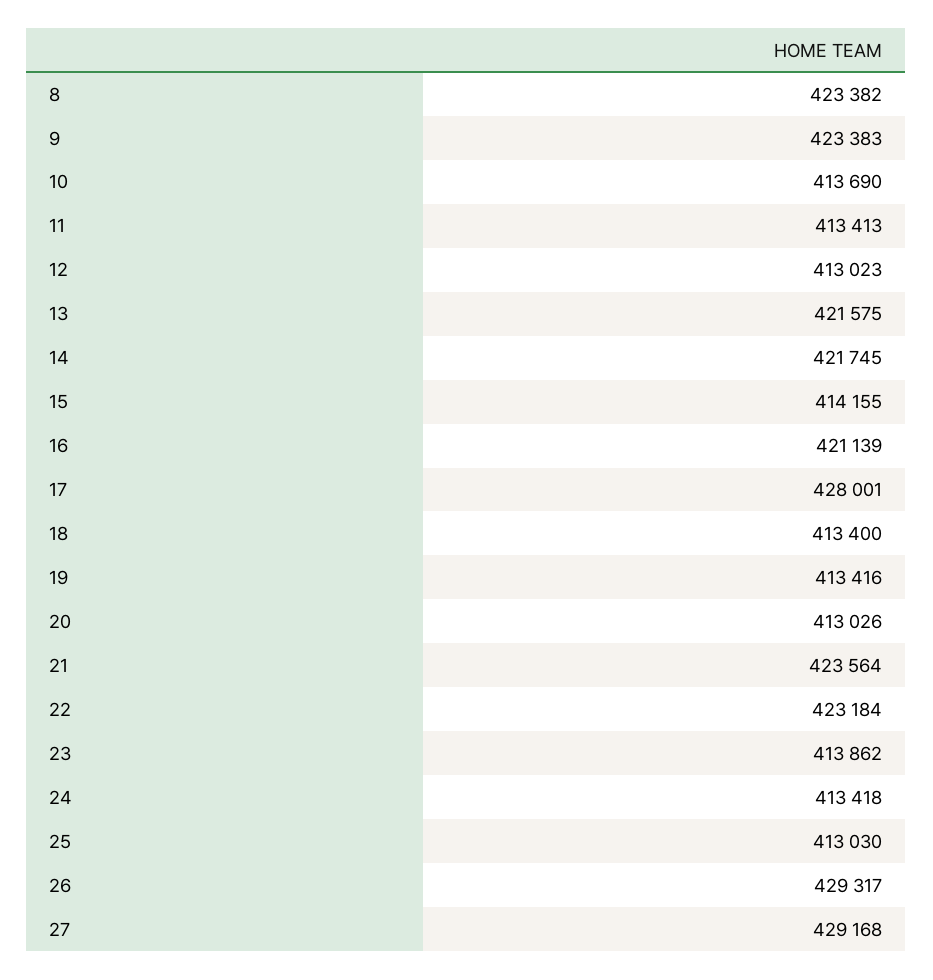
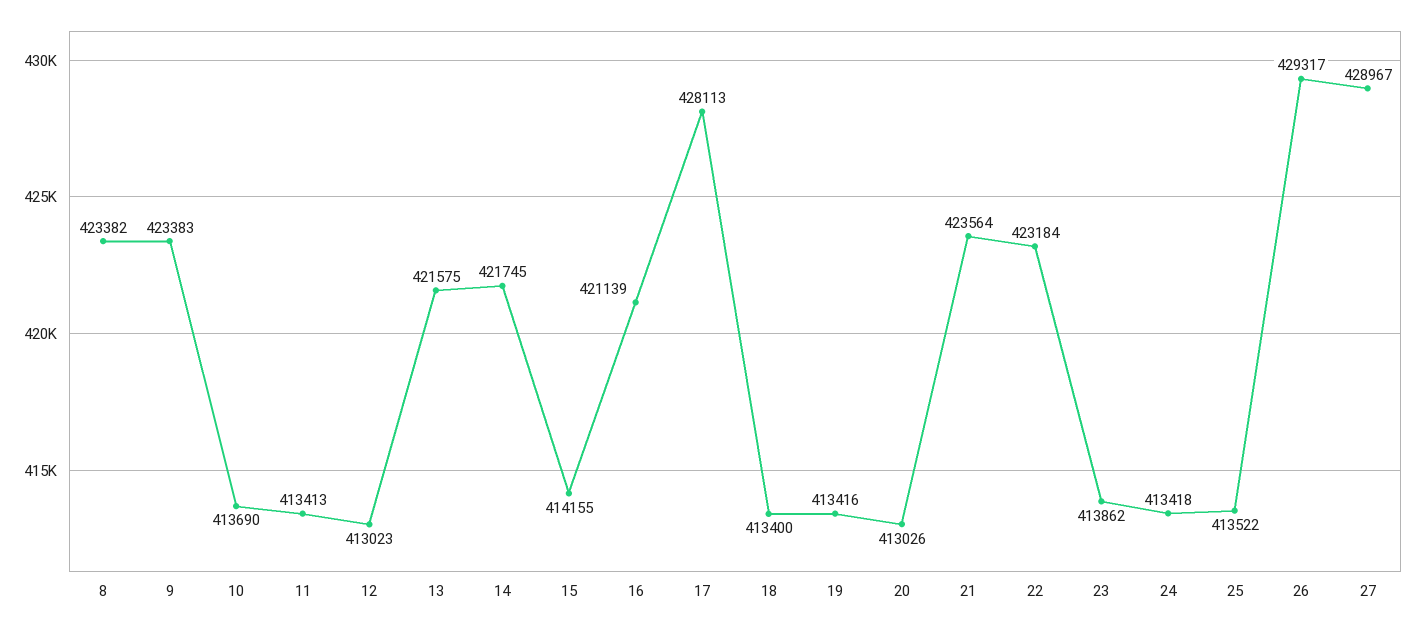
17: 428001 -> 428113
25: 413030 -> 413522
27: 429168 -> 428967

